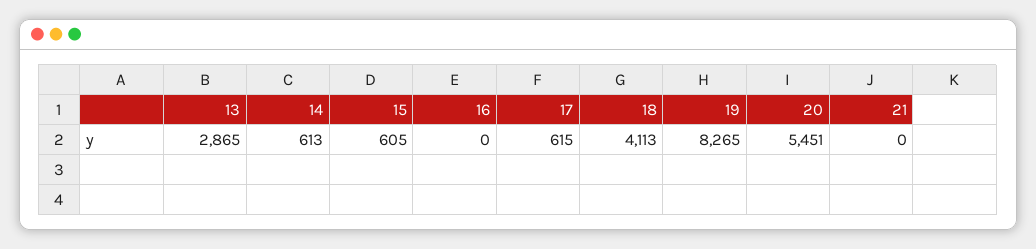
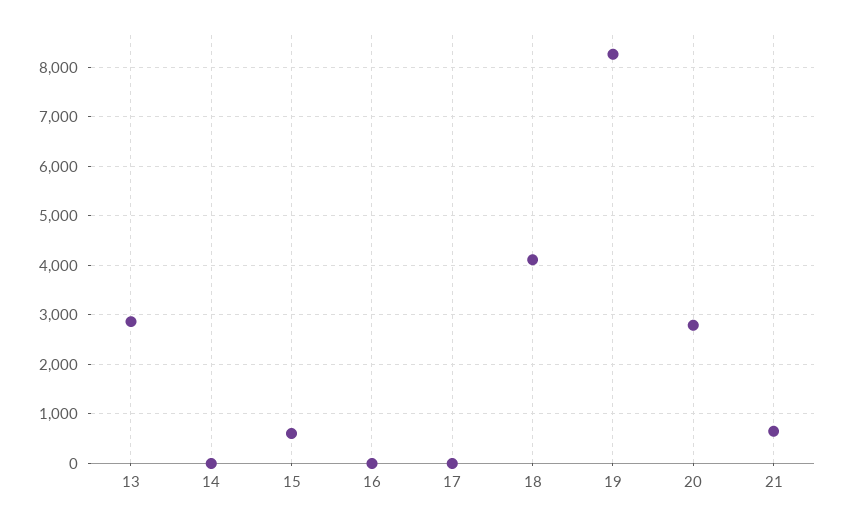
14: 613 -> 0
17: 615 -> 0
20: 5451 -> 2800
21: 0 -> 600

